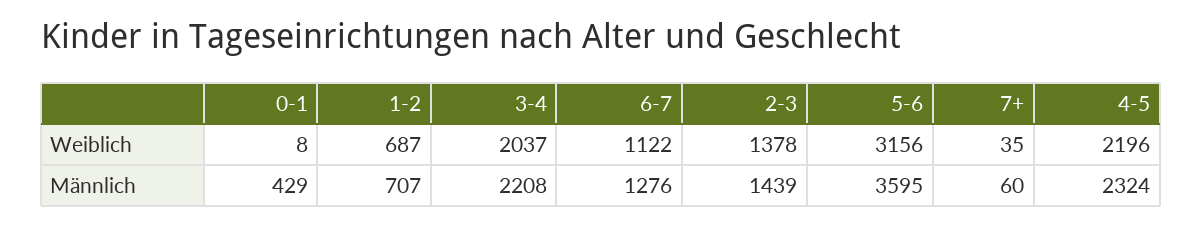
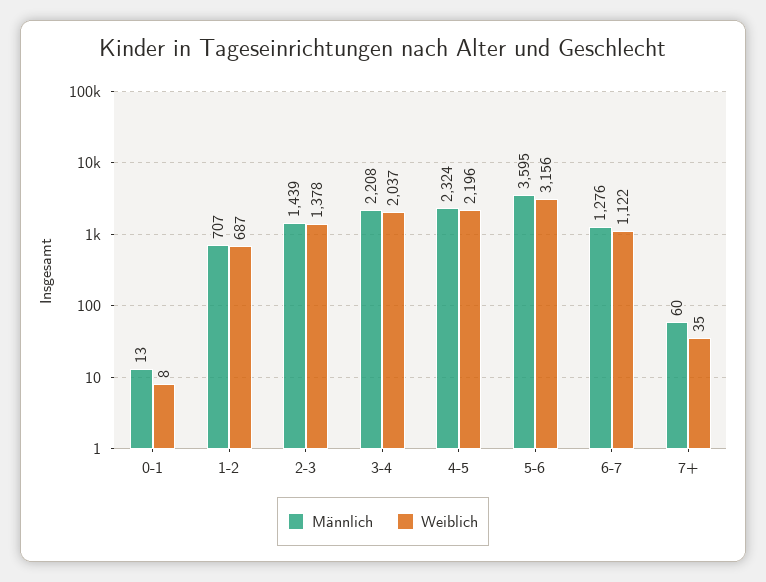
Männlich, 0-1: 429 -> 13

